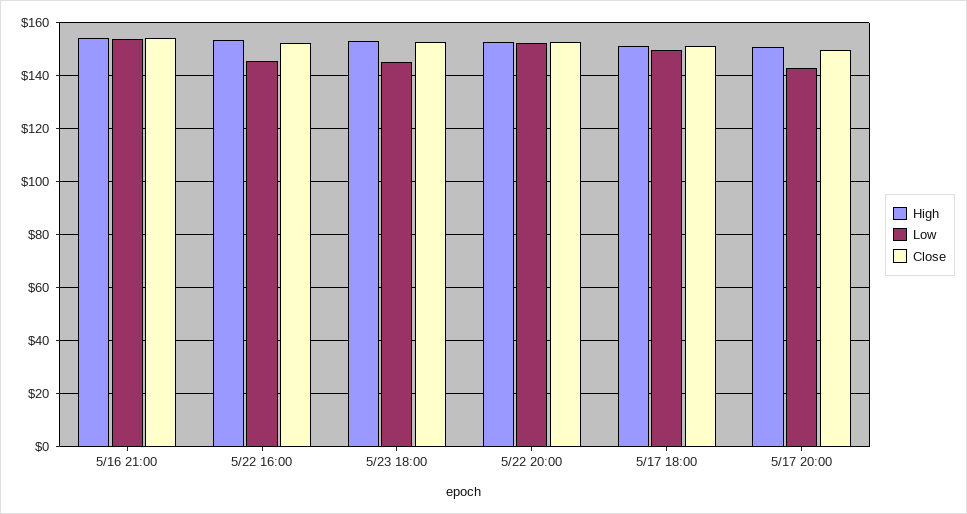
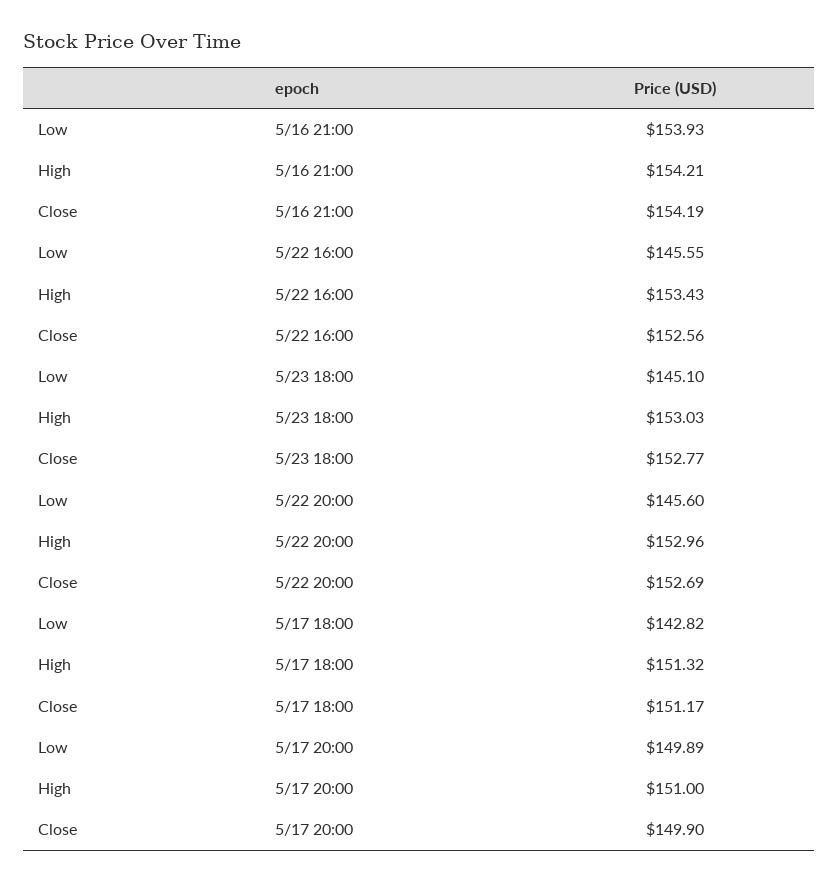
Low, 5/22 20:00: 152.5 -> 145.6
Low, 5/17 18:00: 150 -> 142.82
Low, 5/17 20:00: 142.5 -> 149.89

